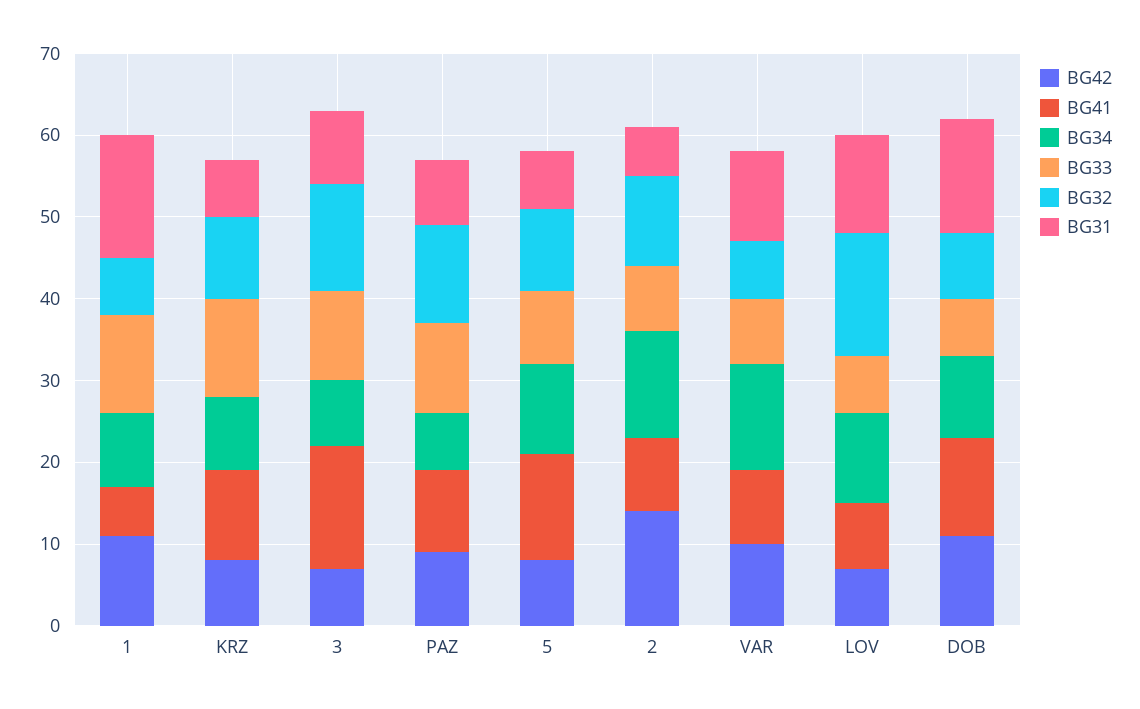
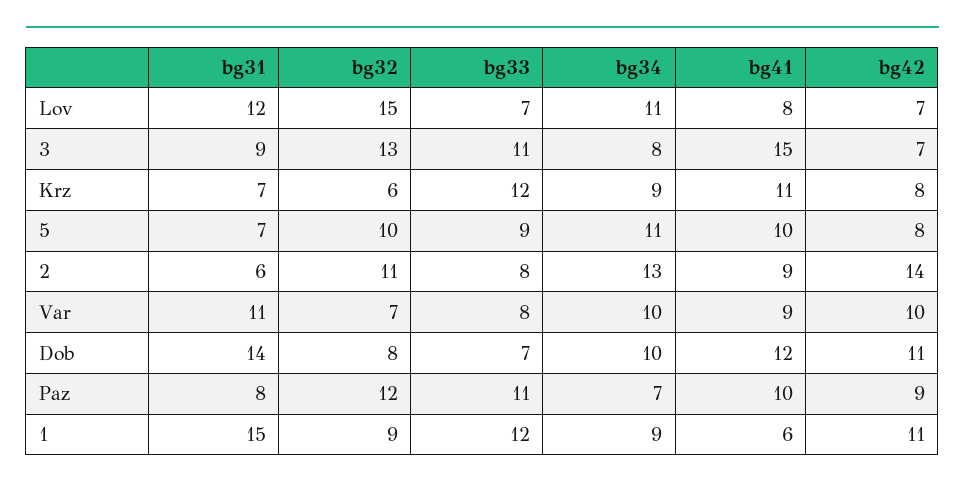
BG32, 1: 7 -> 9
BG32, KRZ: 10 -> 6
BG41, 5: 13 -> 10
BG34, VAR: 13 -> 10

